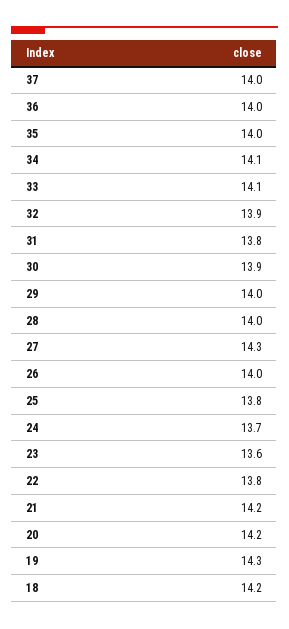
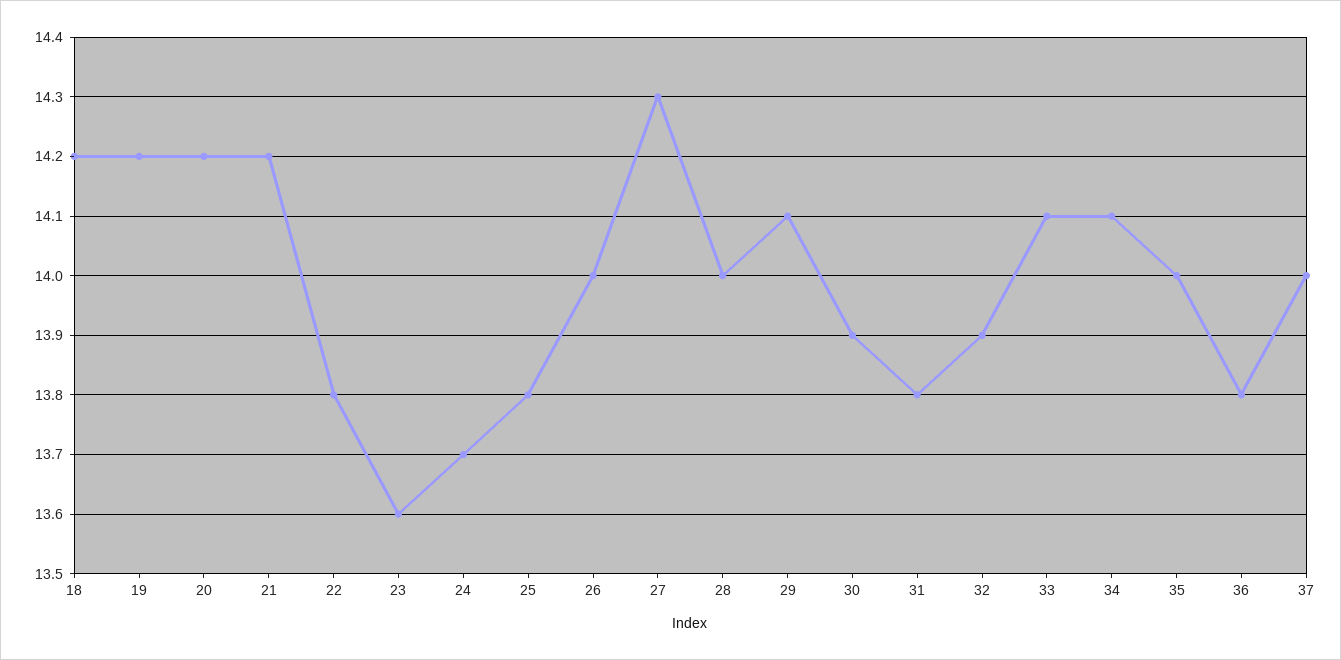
36: 14 -> 13.8
29: 14 -> 14.1
19: 14.3 -> 14.2

